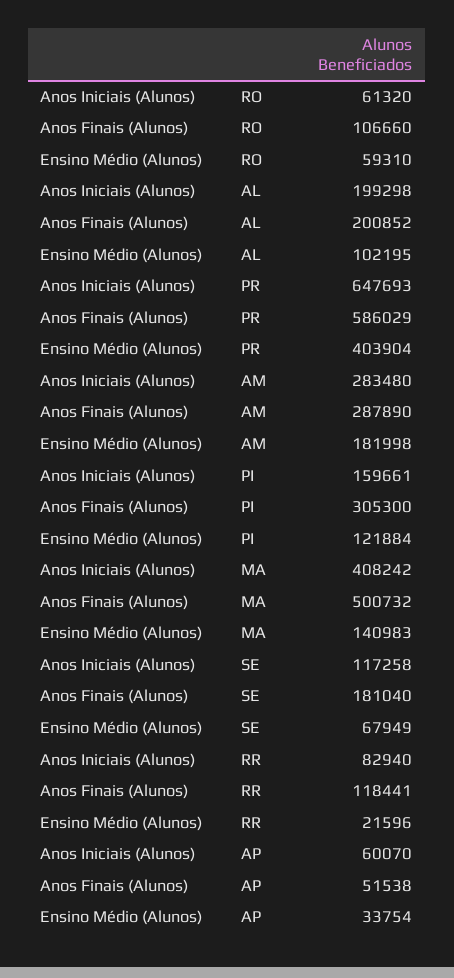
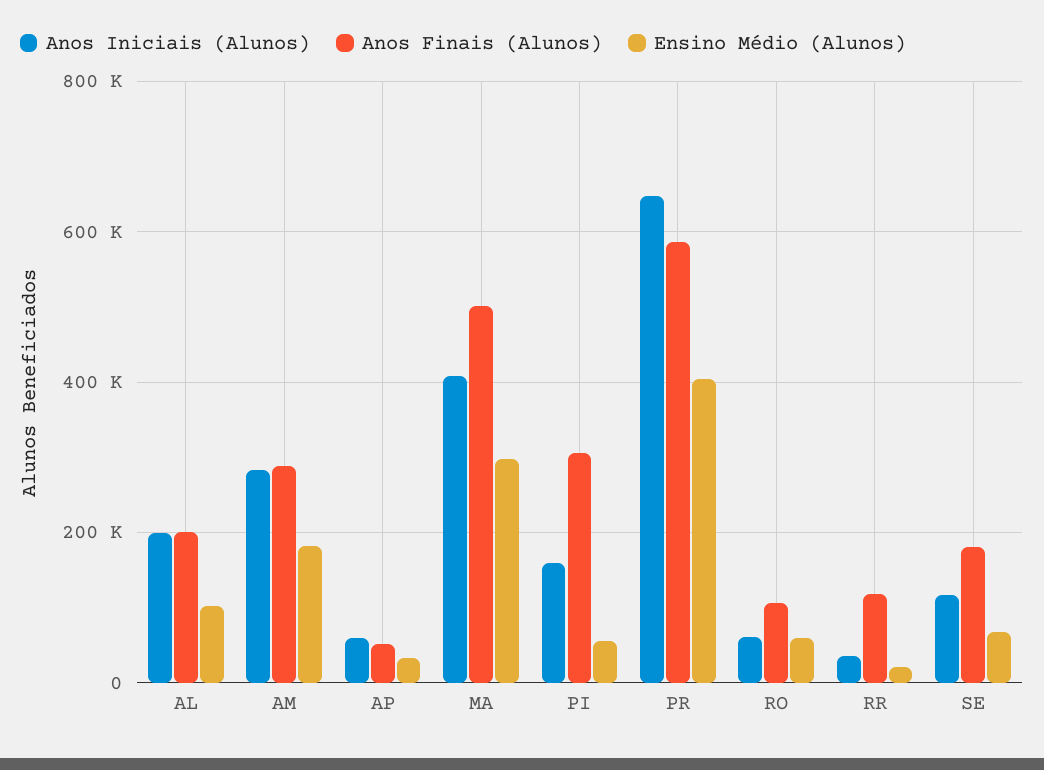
Ensino Médio (Alunos), PI: 121884 -> 60000
Ensino Médio (Alunos), MA: 140983 -> 300000
Anos Iniciais (Alunos), RR: 82940 -> 40000

